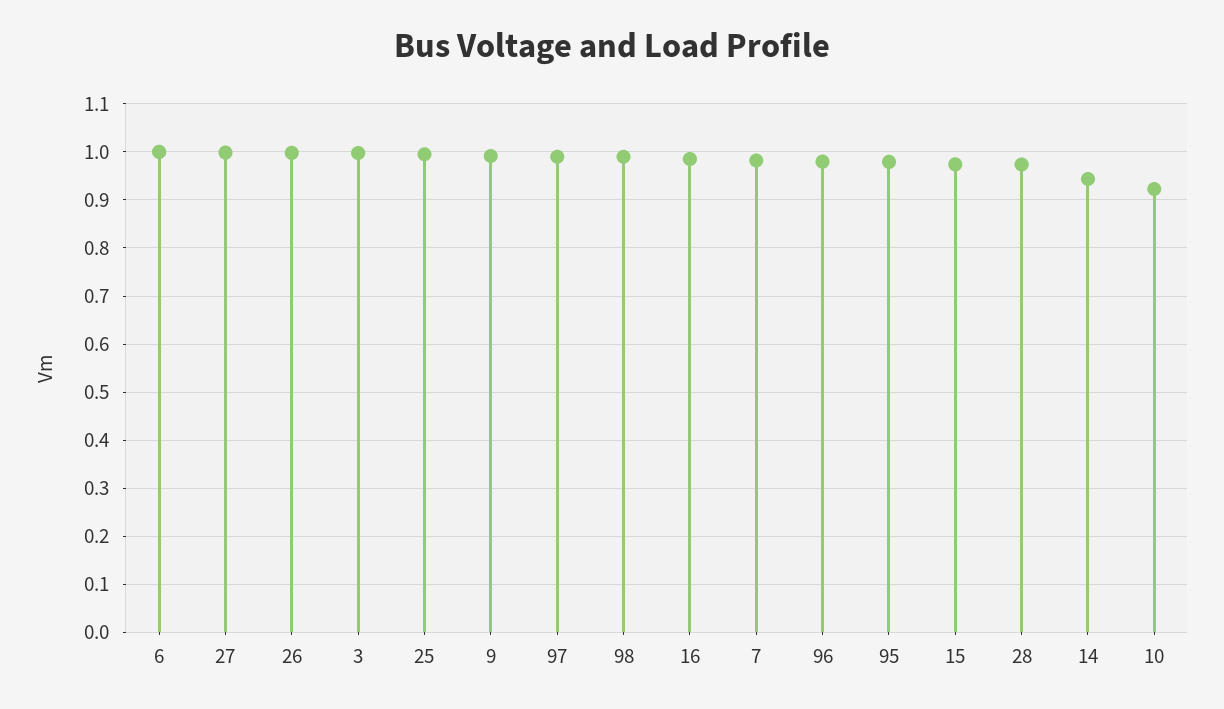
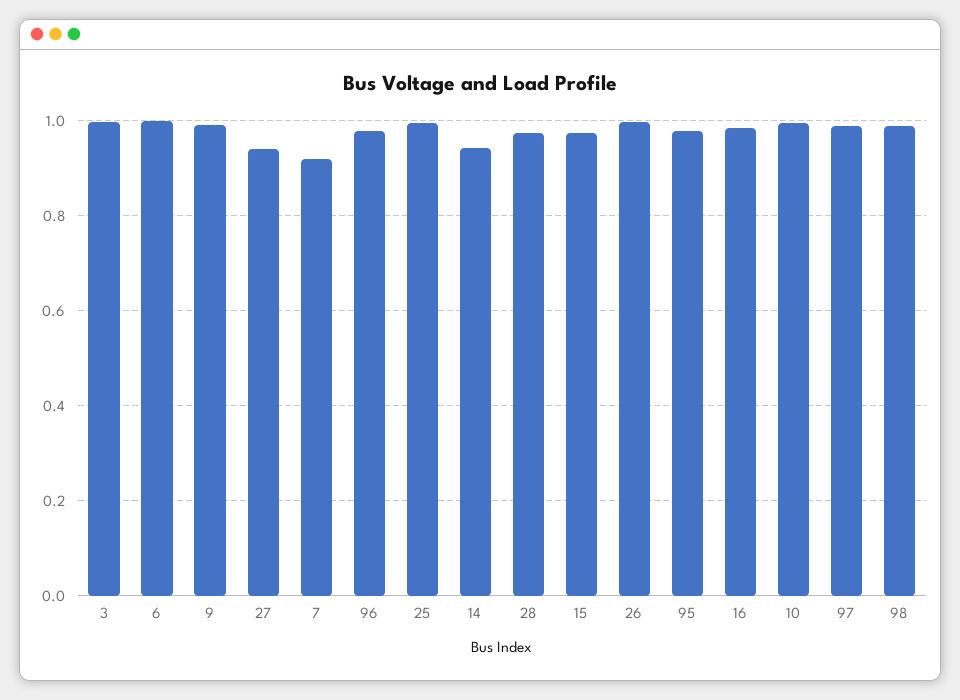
27: 1 -> 0.94
7: 0.98 -> 0.92
10: 0.92 -> 1

